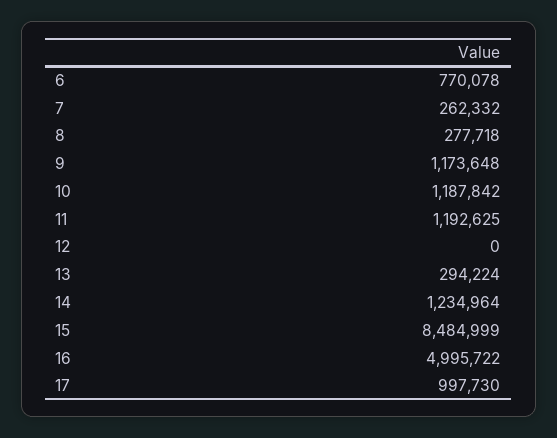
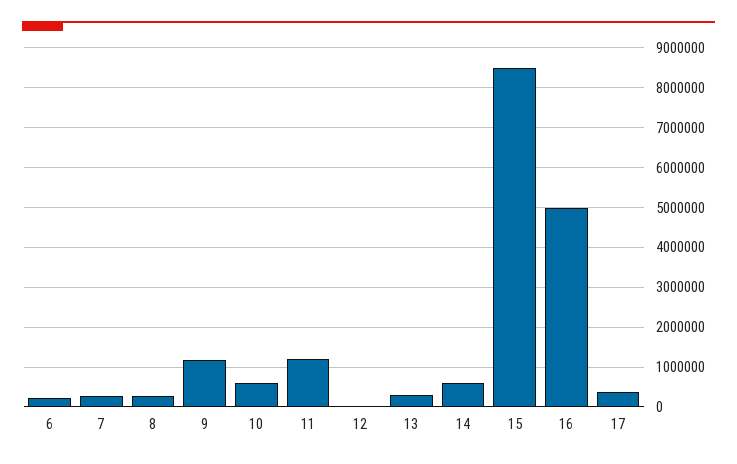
6: 770078 -> 200000
10: 1187842 -> 600000
14: 1234964 -> 600000
17: 997730 -> 400000

